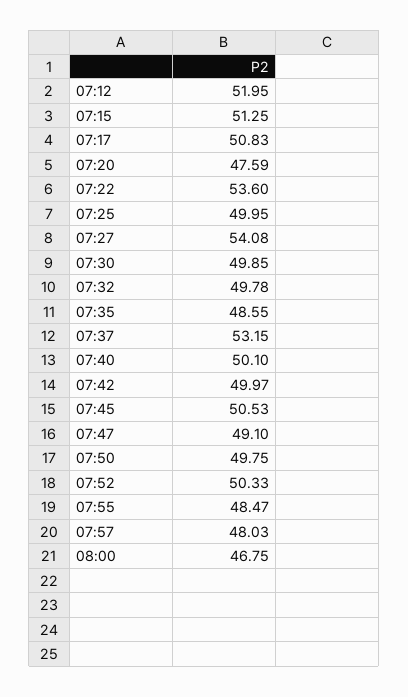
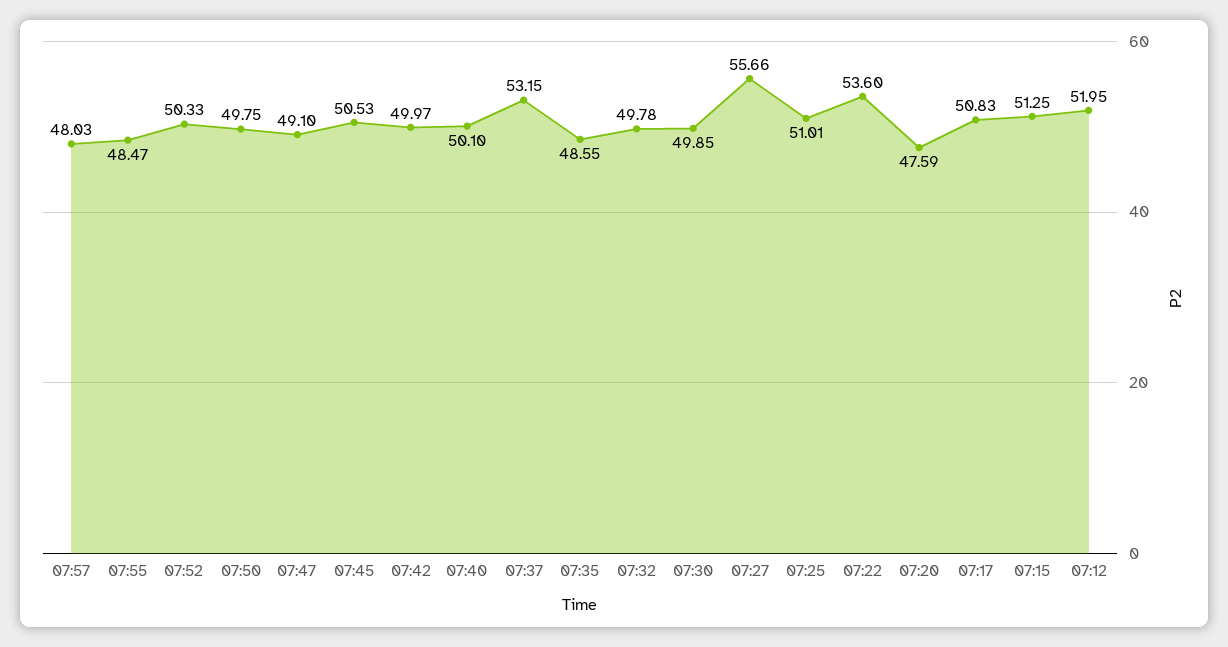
07:25: 49.95 -> 51.01
07:27: 54.08 -> 55.66
08:00: 46.75 -> none

